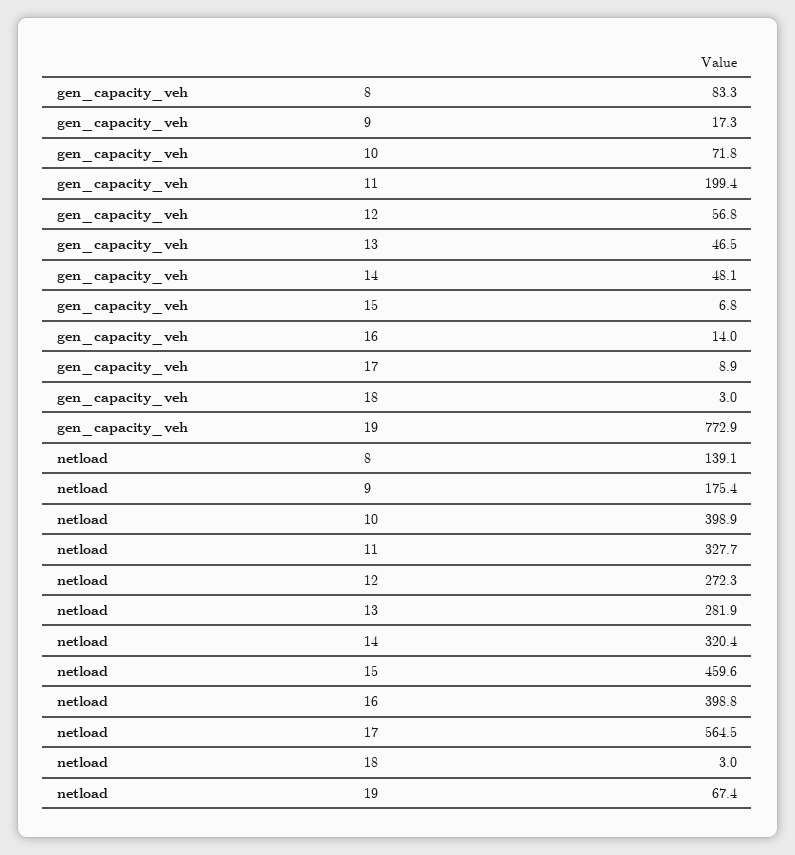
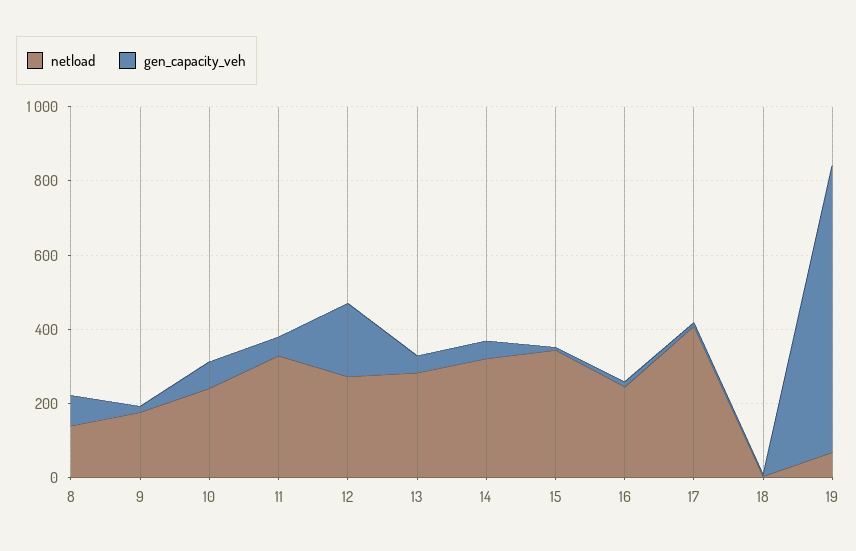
gen_capacity_veh, 11: 199.4 -> 50
gen_capacity_veh, 12: 56.8 -> 200
netload, 10: 398.9 -> 250
netload, 15: 459.6 -> 350
netload, 16: 398.8 -> 250
netload, 17: 564.5 -> 400

